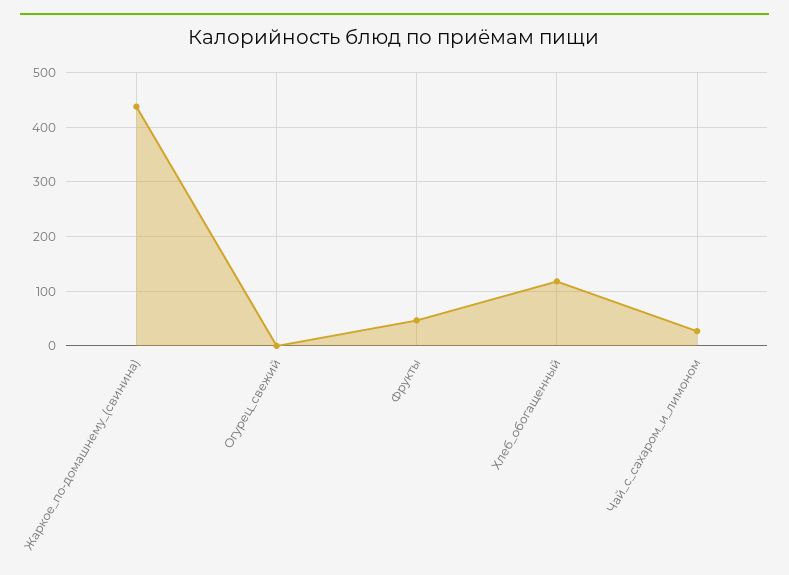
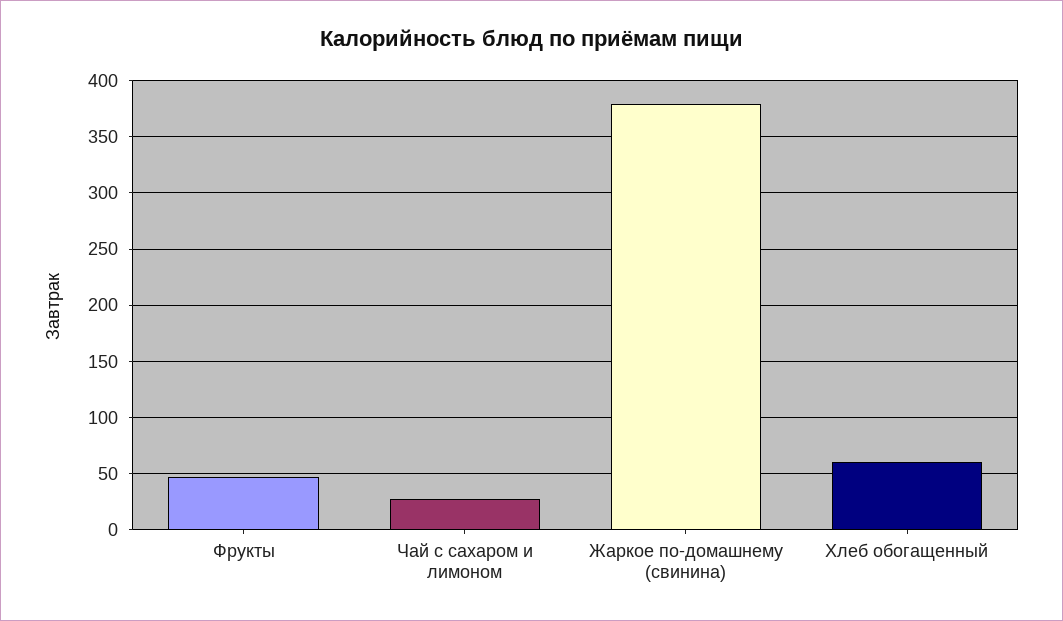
Жаркое_по-домашнему_(свинина): 440 -> 380
Огурец_свежий: 0 -> none
Хлеб_обогащенный: 120 -> 60

